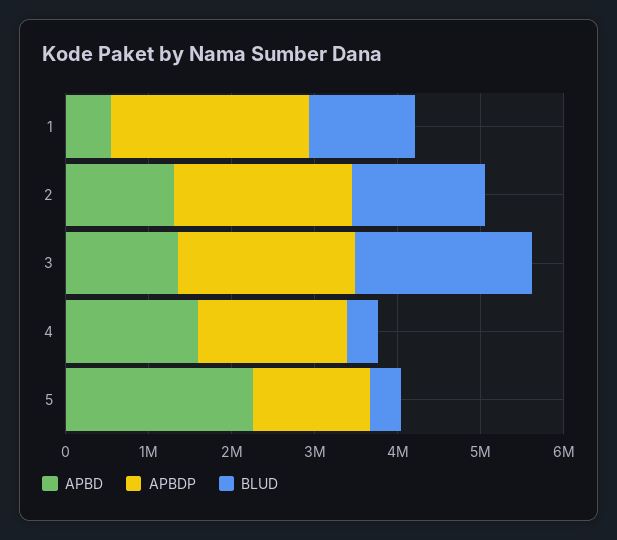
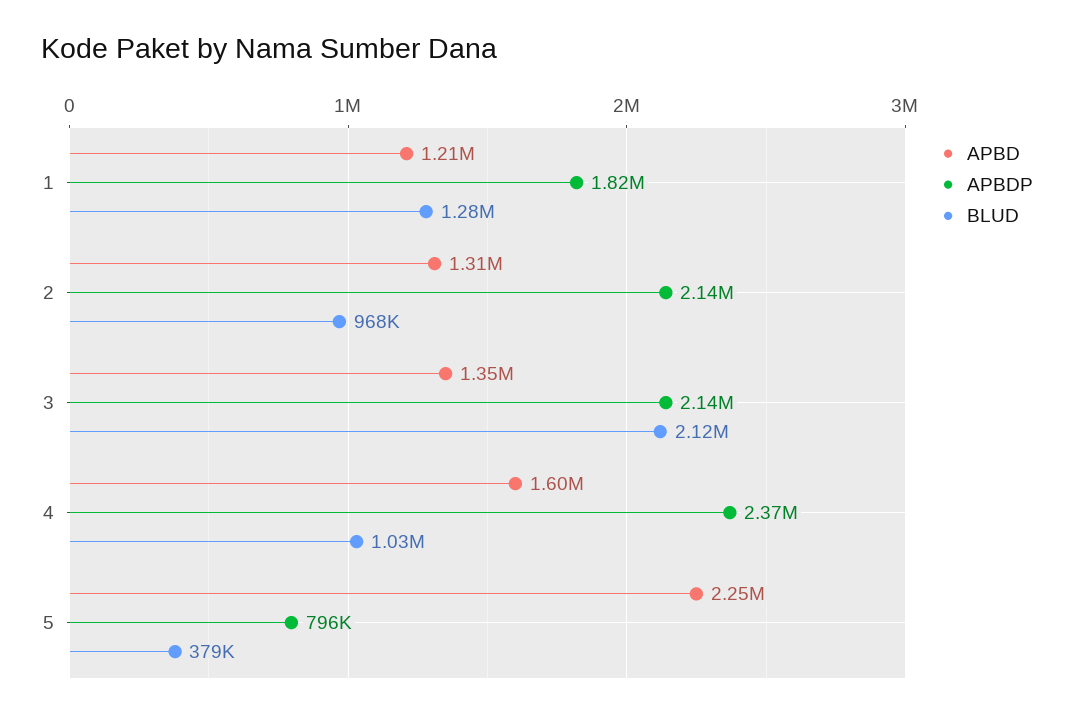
APBD, 1: 600000 -> 1210000
APBDP, 1: 2400000 -> 1820000
BLUD, 2: 1600000 -> 968000
APBDP, 4: 1800000 -> 2370000
BLUD, 4: 400000 -> 1030000
APBDP, 5: 1400000 -> 796000

